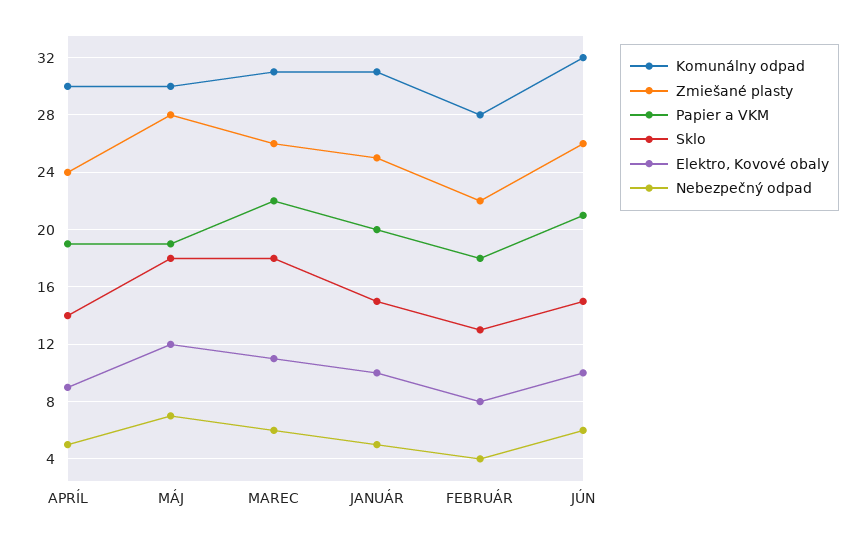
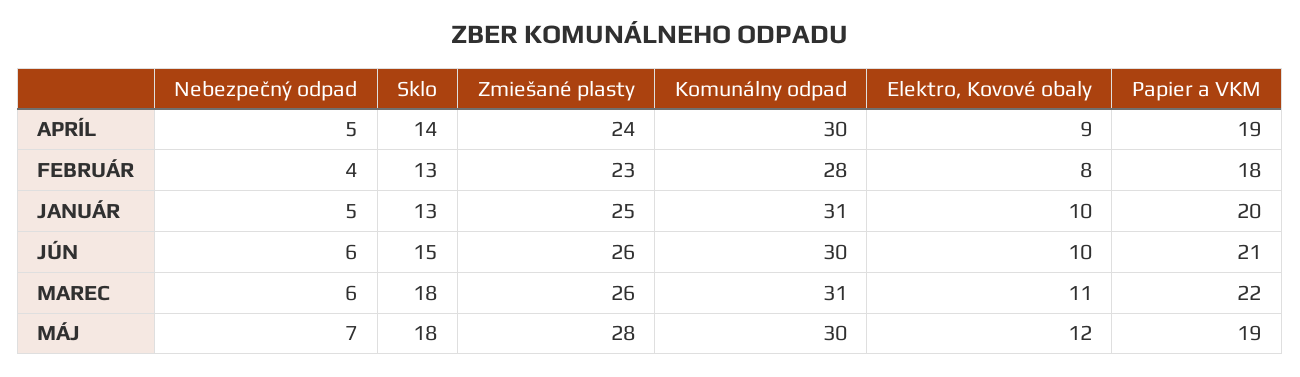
Sklo, JANUÁR: 15 -> 13
Zmiešané plasty, FEBRUÁR: 22 -> 23
Komunálny odpad, JÚN: 32 -> 30

